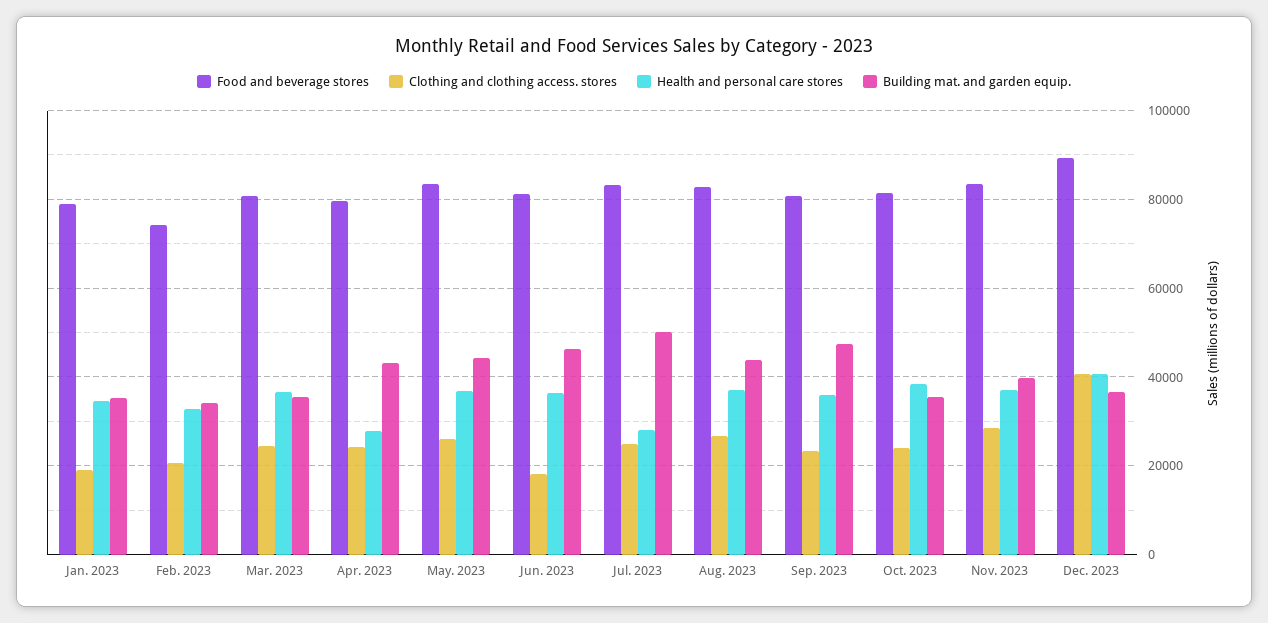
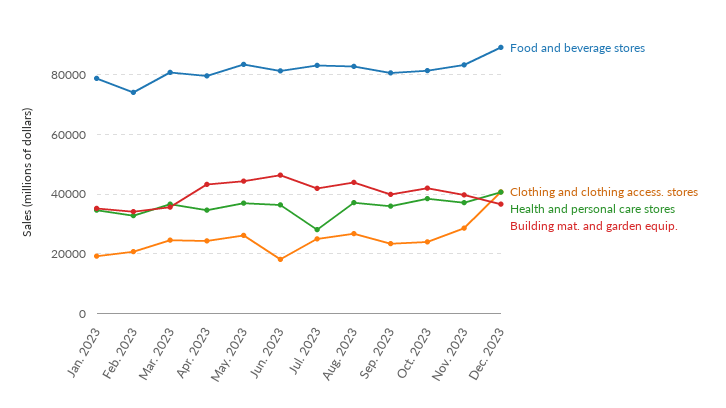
Health and personal care stores, Apr. 2023: 28000 -> 35000
Building mat. and garden equip., Jul. 2023: 50000 -> 42500
Building mat. and garden equip., Sep. 2023: 48000 -> 40000
Building mat. and garden equip., Oct. 2023: 36000 -> 42500

